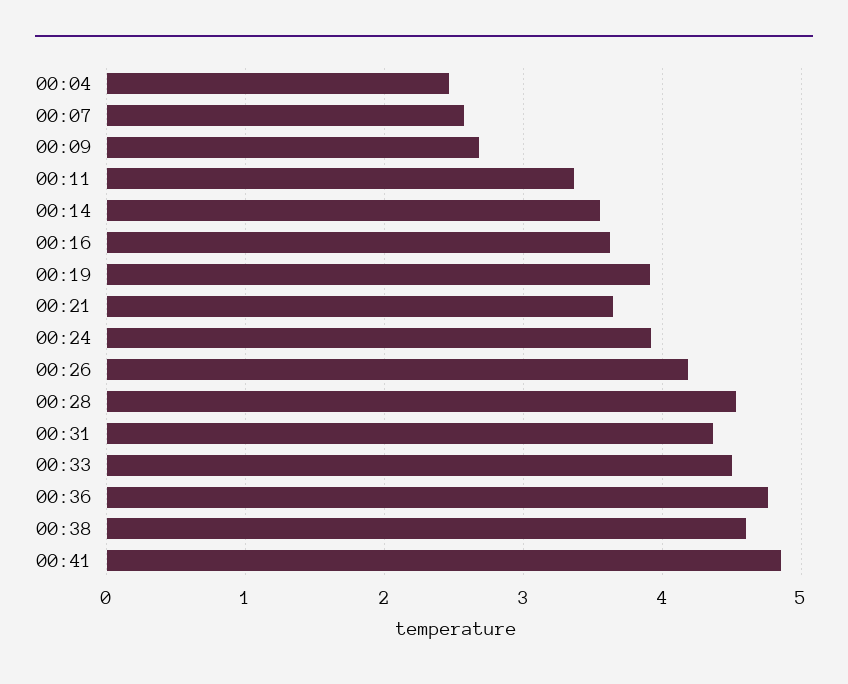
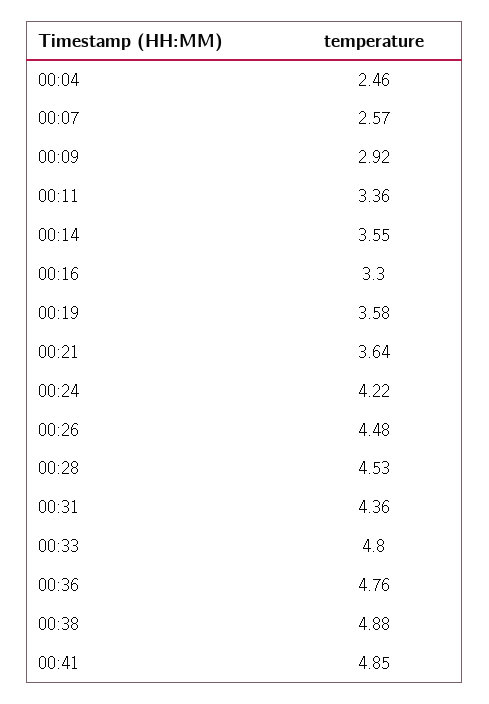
00:09: 2.7 -> 2.92
00:16: 3.6 -> 3.3
00:19: 3.9 -> 3.58
00:24: 3.9 -> 4.22
00:26: 4.2 -> 4.48
00:33: 4.5 -> 4.8
00:38: 4.6 -> 4.88

